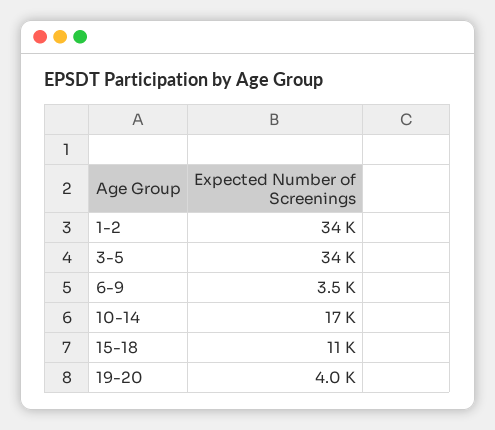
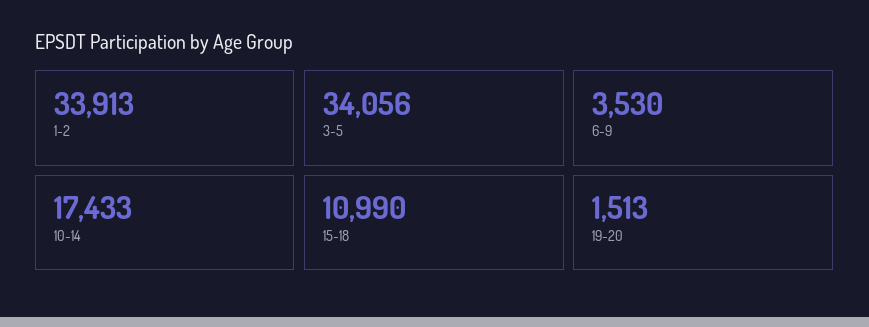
19-20: 4000 -> 1513

